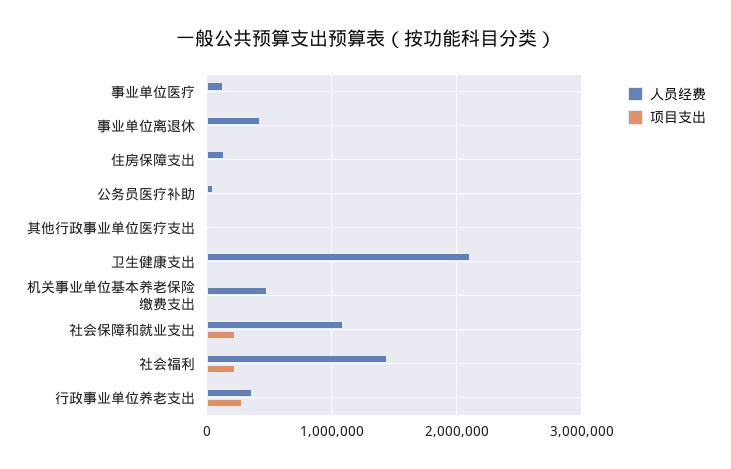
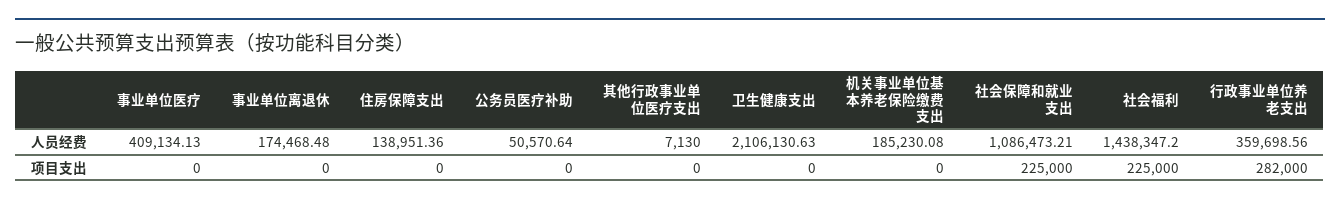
人员经费, 事业单位医疗: 100000 -> 409134.13
人员经费, 事业单位离退休: 400000 -> 174468.48
人员经费, 机关事业单位基本养老保险缴费支出: 500000 -> 185230.08

